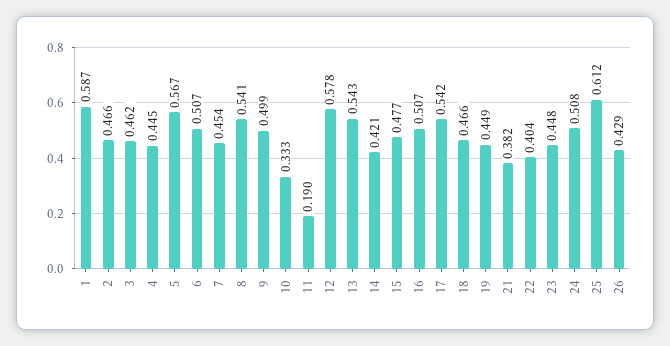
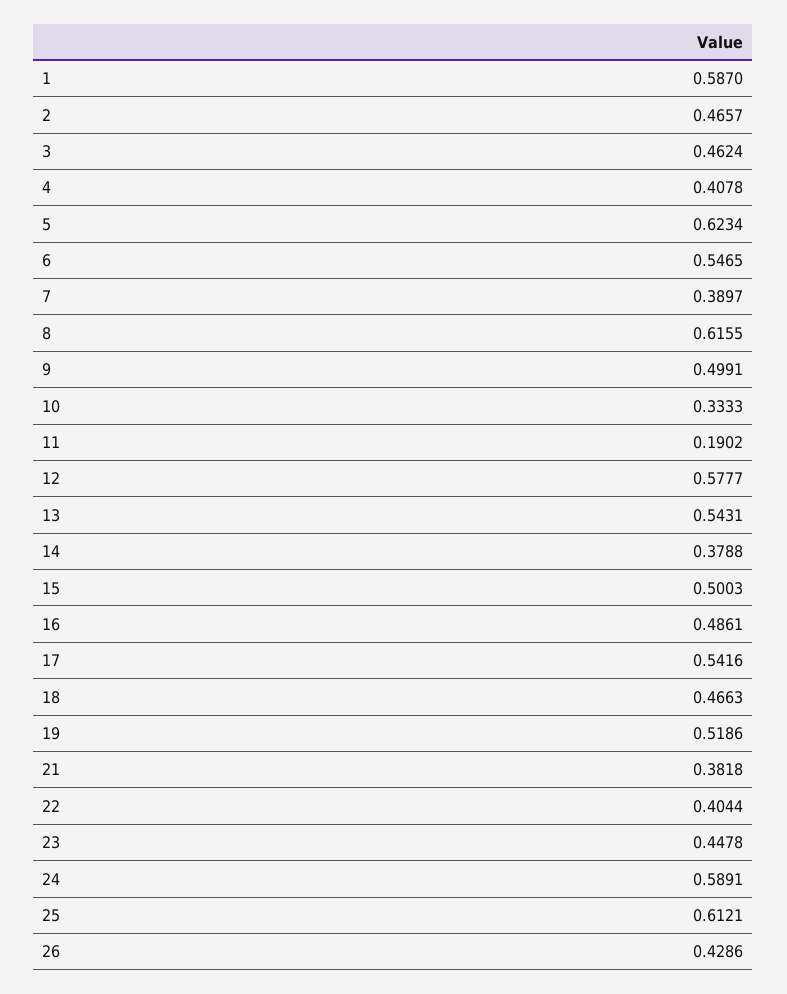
4: 0.445 -> 0.4078
5: 0.567 -> 0.6234
6: 0.507 -> 0.5465
7: 0.454 -> 0.3897
8: 0.541 -> 0.6155
14: 0.421 -> 0.3788
15: 0.477 -> 0.5003
16: 0.507 -> 0.4861
19: 0.449 -> 0.5186
24: 0.508 -> 0.5891

